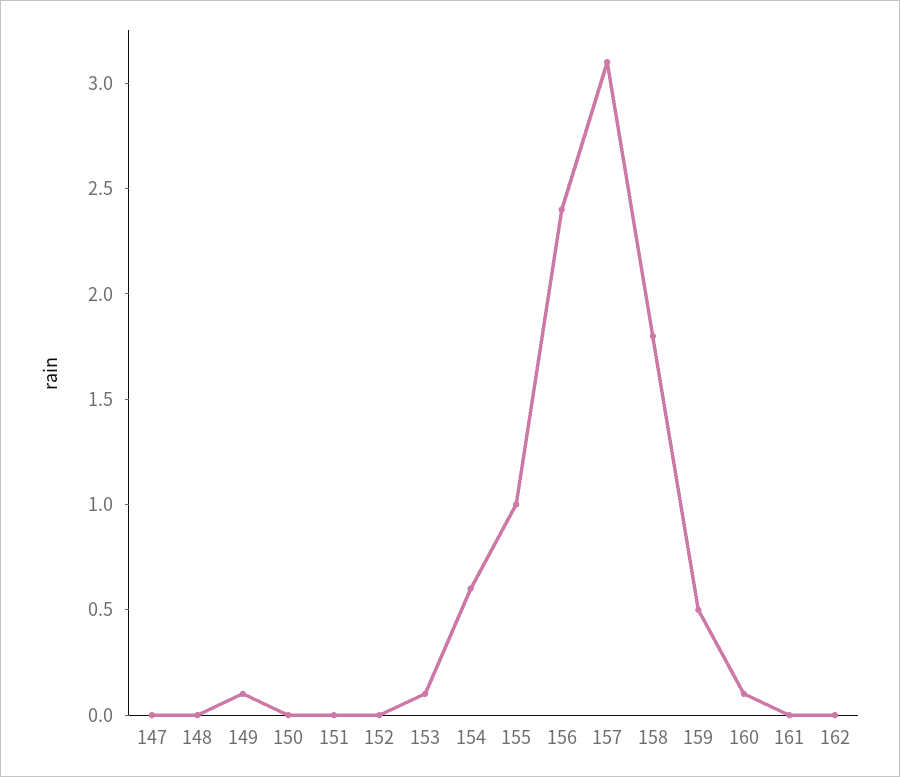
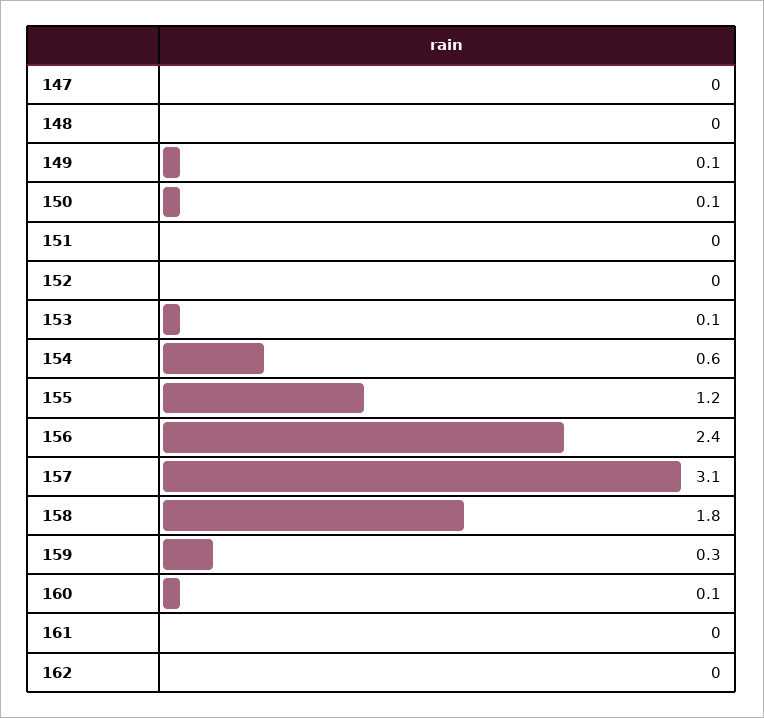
150: 0 -> 0.1
155: 1 -> 1.2
159: 0.5 -> 0.3

